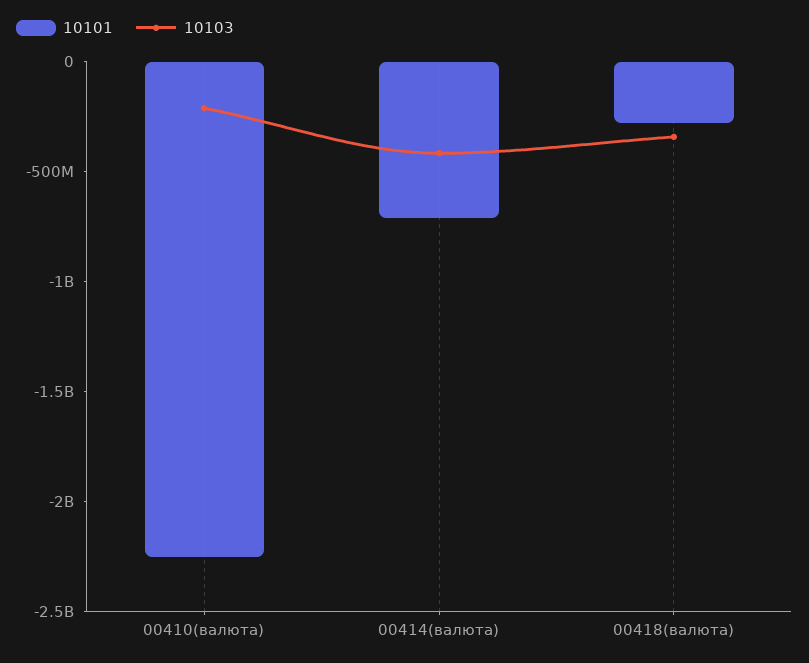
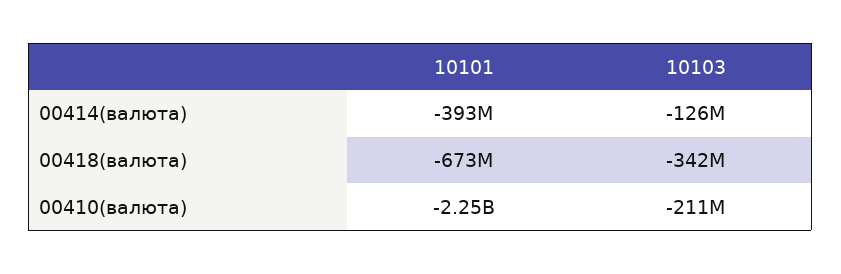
10101, 00414(валюта): -700000000 -> -393000000
10103, 00414(валюта): -400000000 -> -126000000
10101, 00418(валюта): -300000000 -> -673000000

